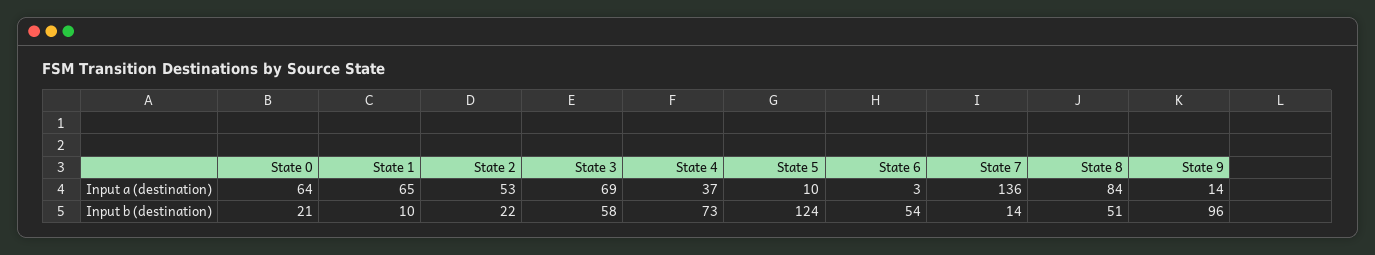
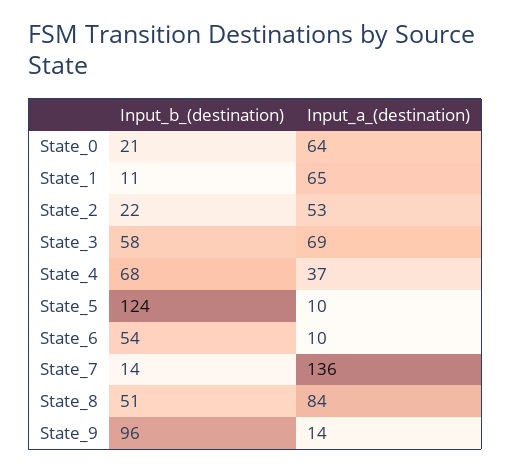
State 6, Input a (destination): 3 -> 10
State 1, Input b (destination): 10 -> 11
State 4, Input b (destination): 73 -> 68

